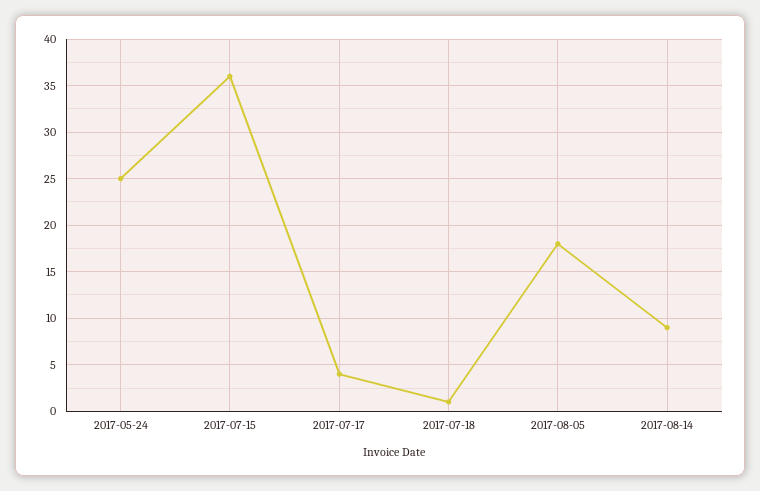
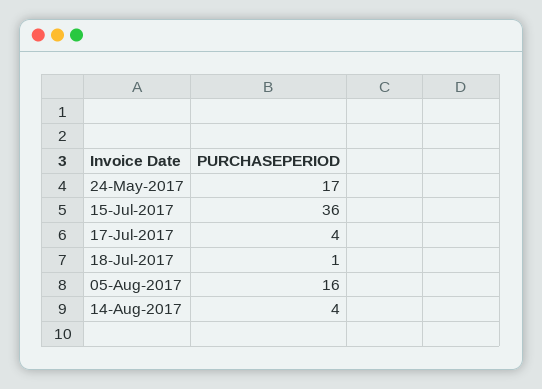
2017-05-24: 25 -> 17
2017-08-05: 18 -> 16
2017-08-14: 9 -> 4

